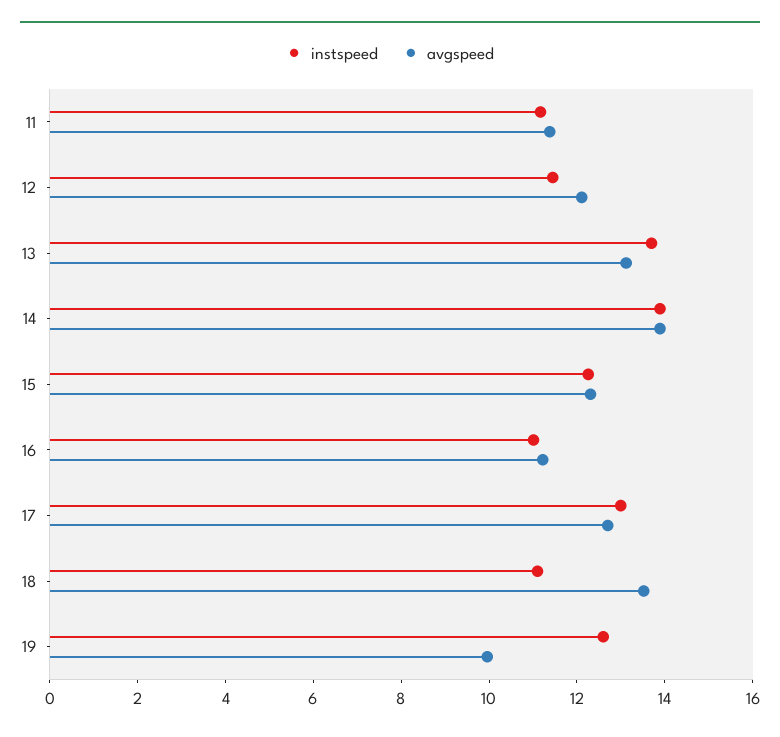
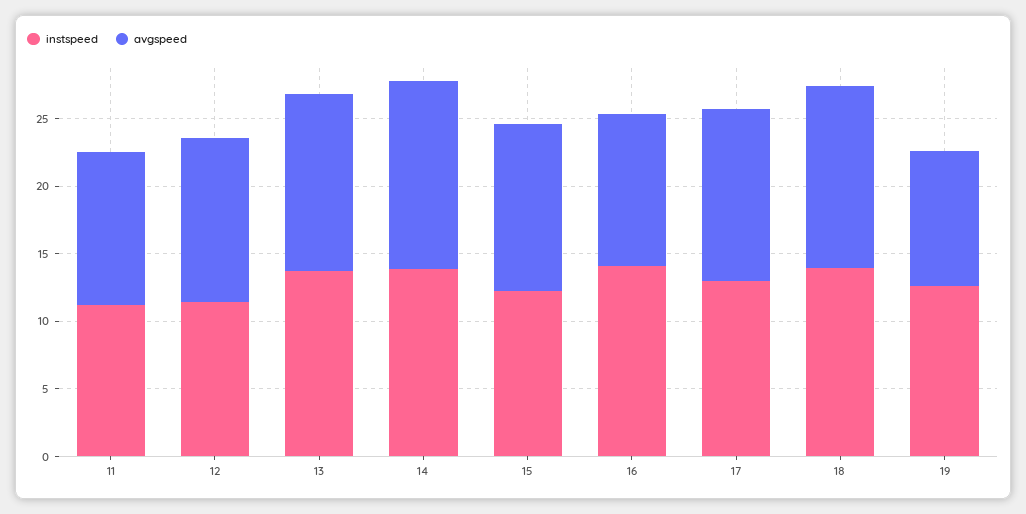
instspeed, 16: 11 -> 14
instspeed, 18: 11 -> 14

